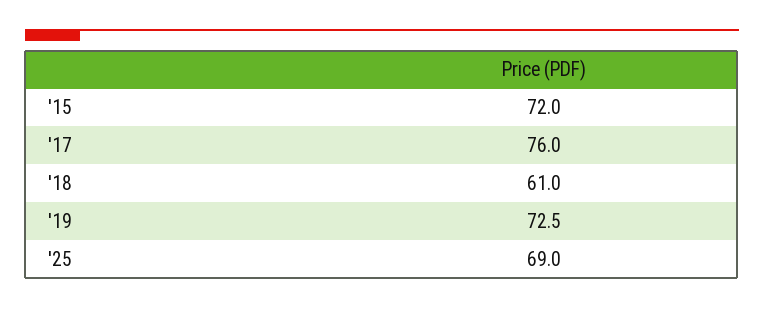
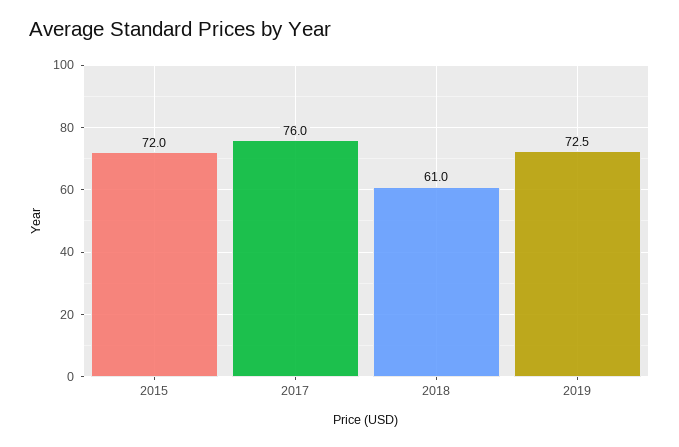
'25: 69 -> none

